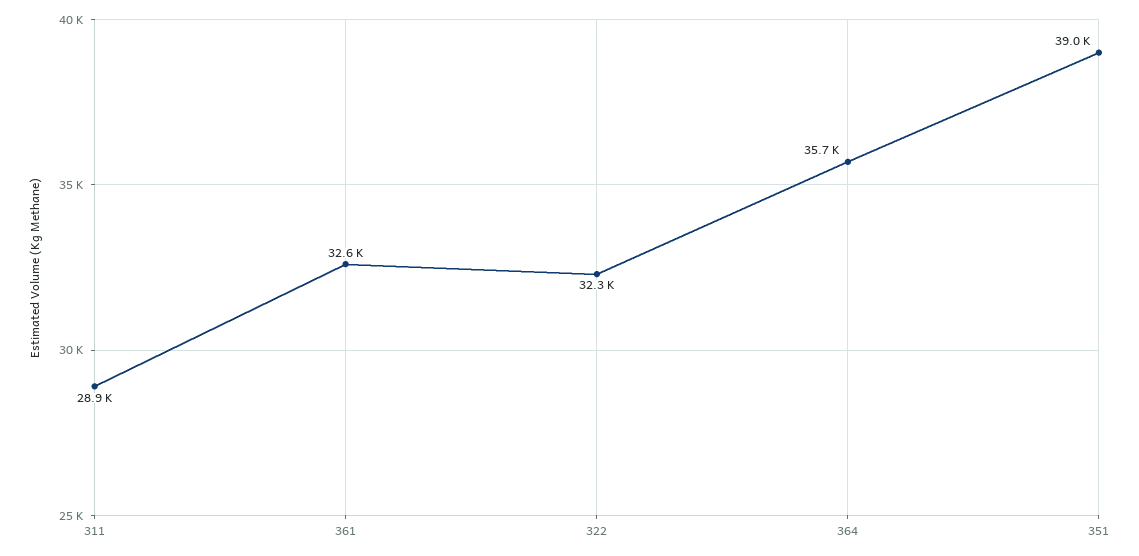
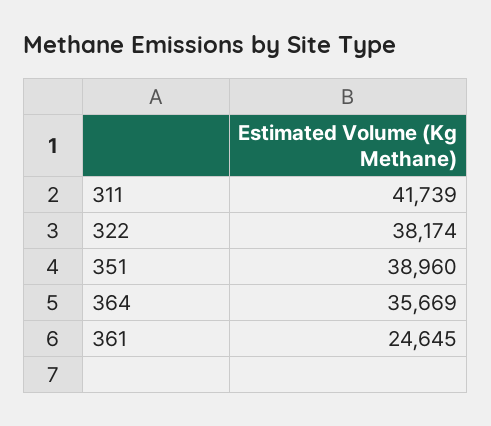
311: 28900 -> 41739
361: 32600 -> 24645
322: 32300 -> 38174

